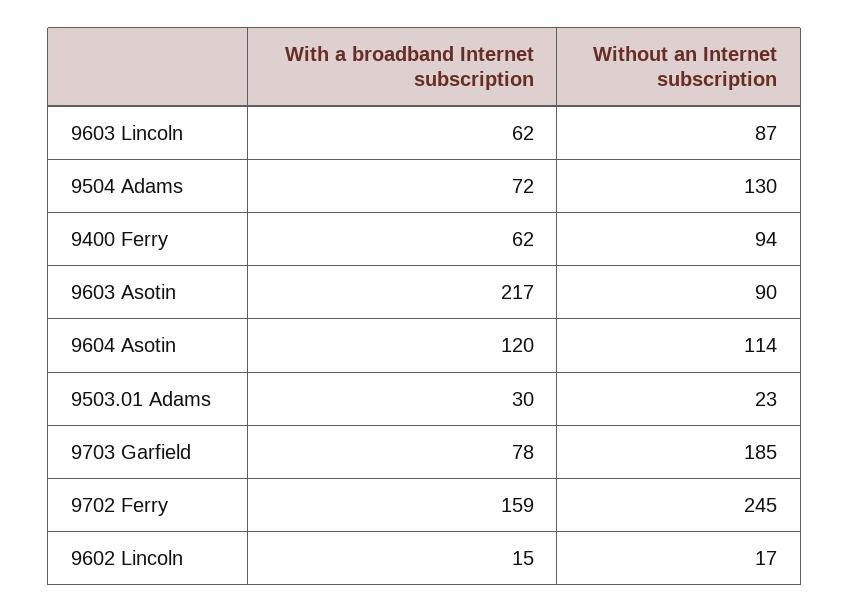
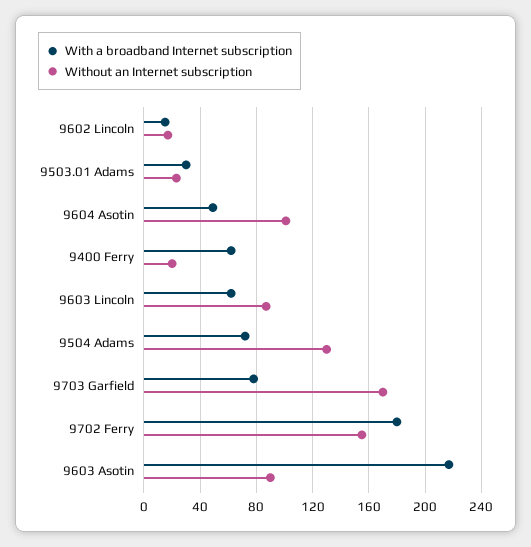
Without an Internet subscription, 9400 Ferry: 94 -> 20
With a broadband Internet subscription, 9604 Asotin: 120 -> 50
Without an Internet subscription, 9604 Asotin: 114 -> 100
Without an Internet subscription, 9703 Garfield: 185 -> 170
With a broadband Internet subscription, 9702 Ferry: 159 -> 180
Without an Internet subscription, 9702 Ferry: 245 -> 155

